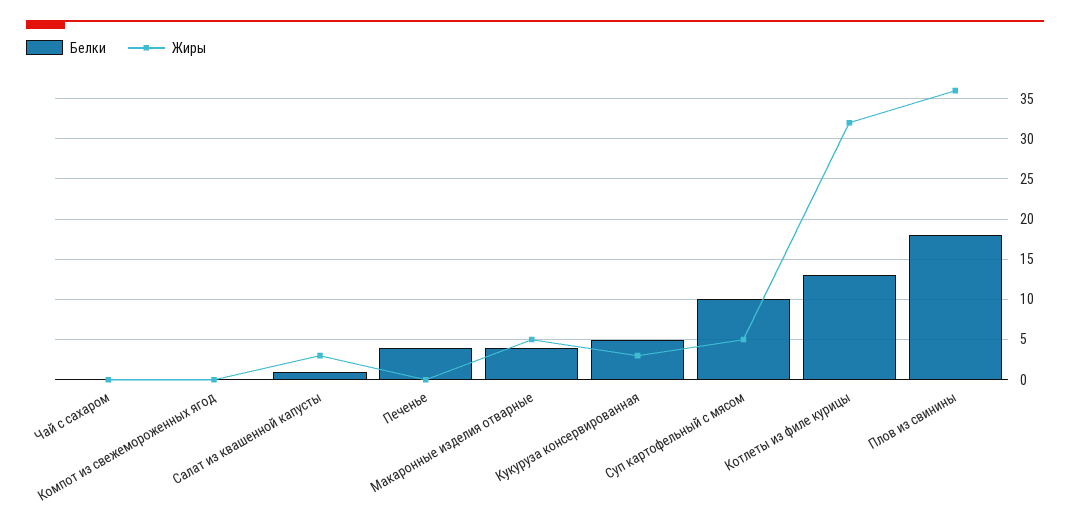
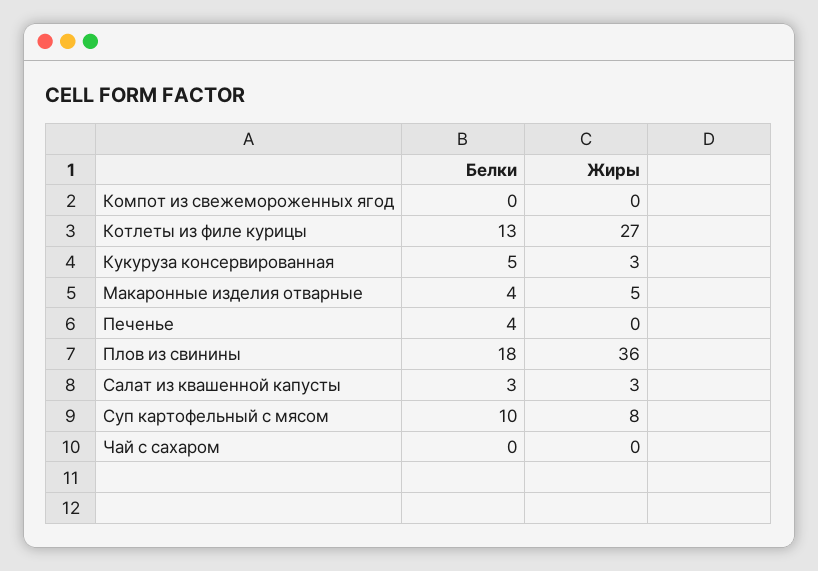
Белки, Салат из квашенной капусты: 1 -> 3
Жиры, Суп картофельный с мясом: 5 -> 8
Жиры, Котлеты из филе курицы: 32 -> 27

